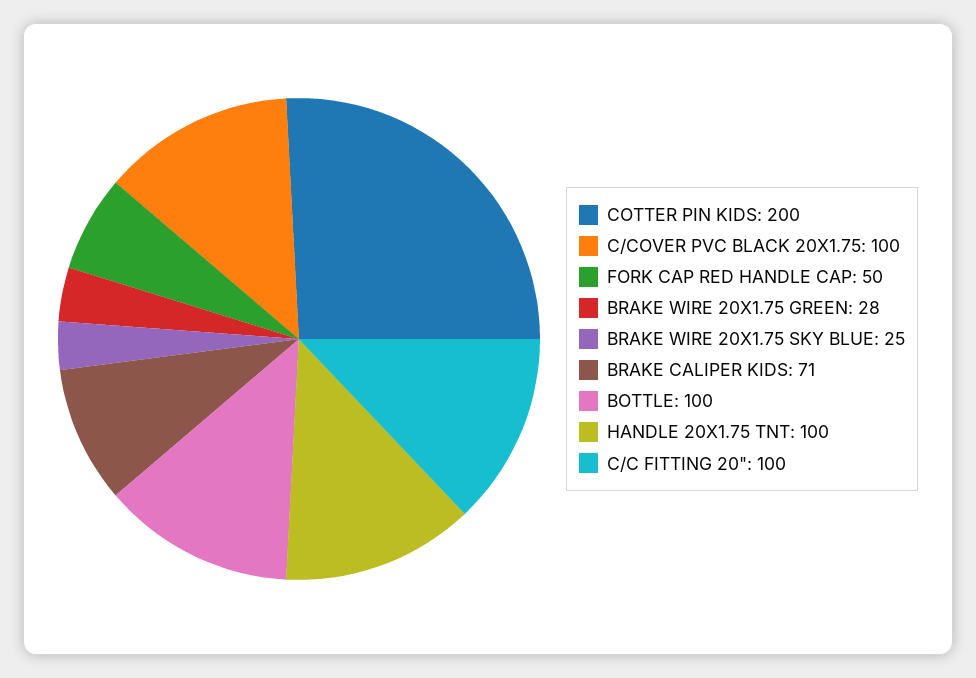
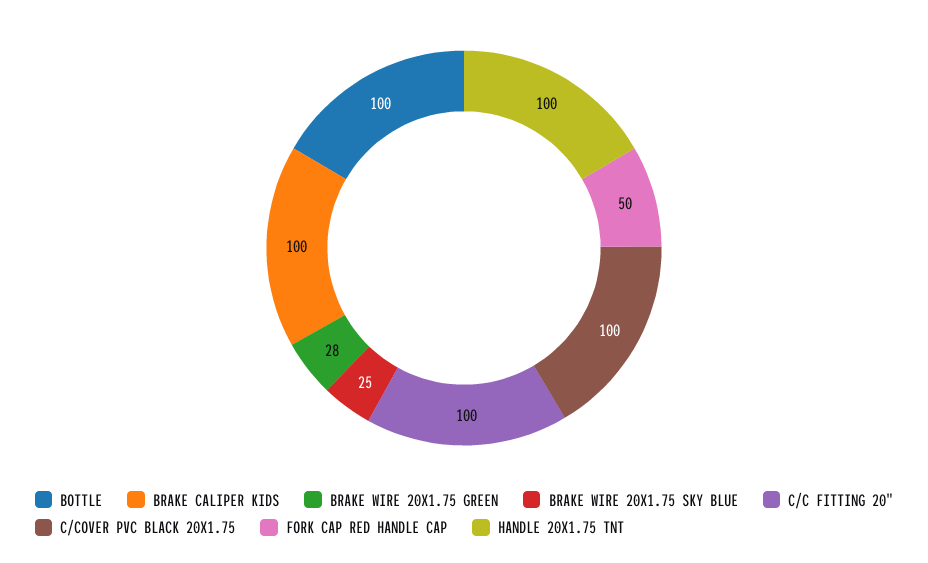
COTTER PIN KIDS: 200 -> none
BRAKE CALIPER KIDS: 71 -> 100

